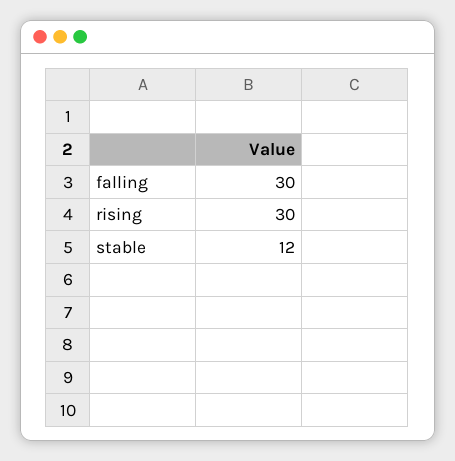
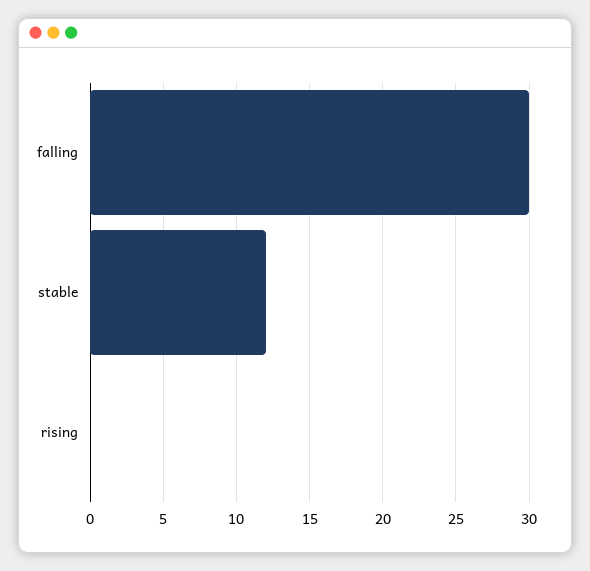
rising: 30 -> 0

